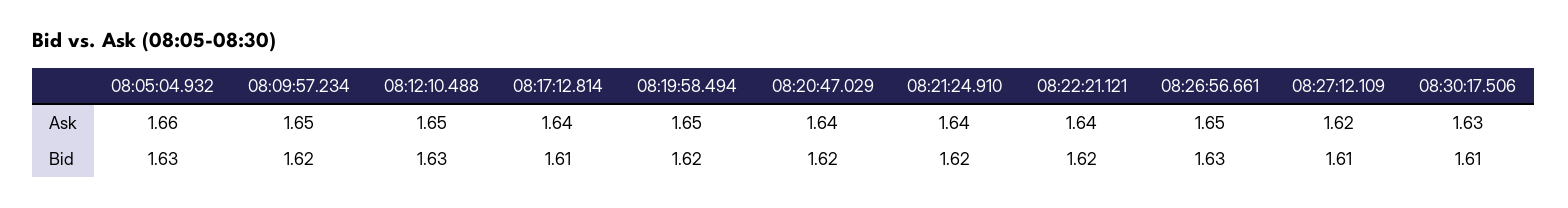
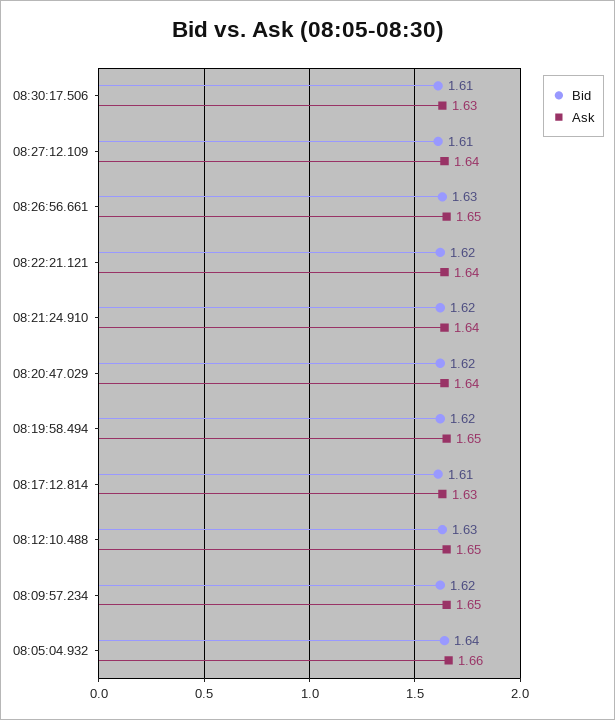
Ask, 08:17:12.814: 1.64 -> 1.63
Ask, 08:27:12.109: 1.62 -> 1.64
Bid, 08:05:04.932: 1.63 -> 1.64

